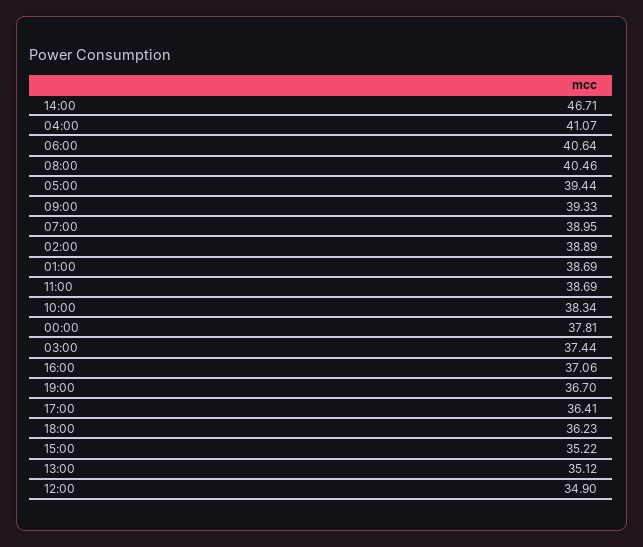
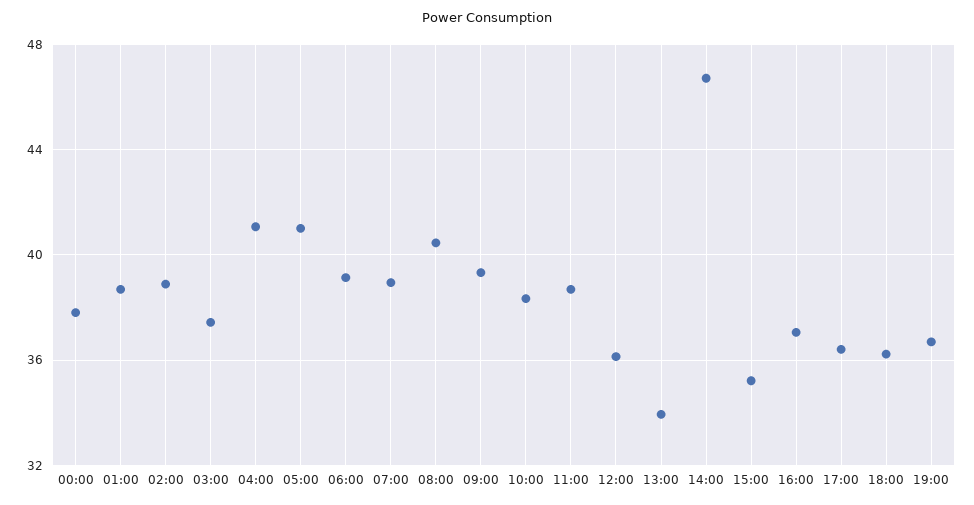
06:00: 40.64 -> 39
05:00: 39.44 -> 41
13:00: 35.12 -> 34
12:00: 34.9 -> 36

